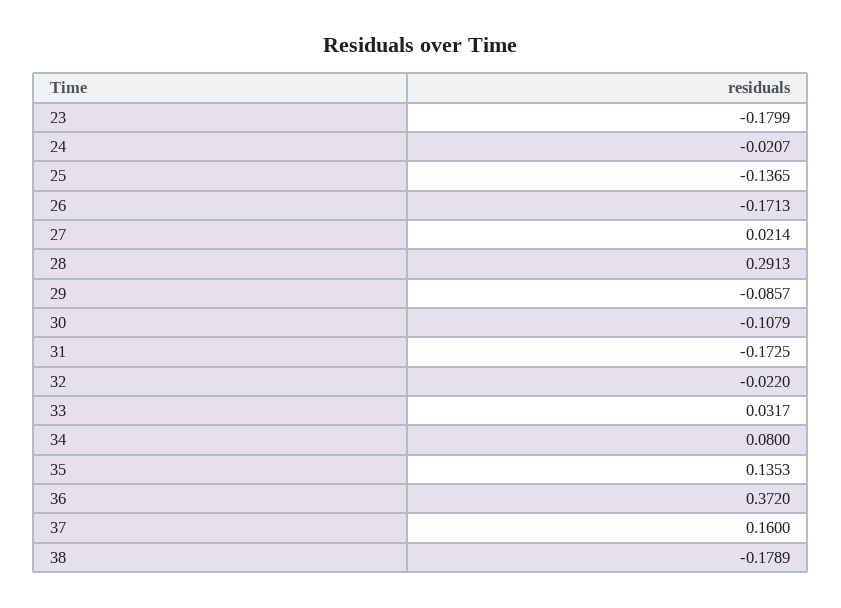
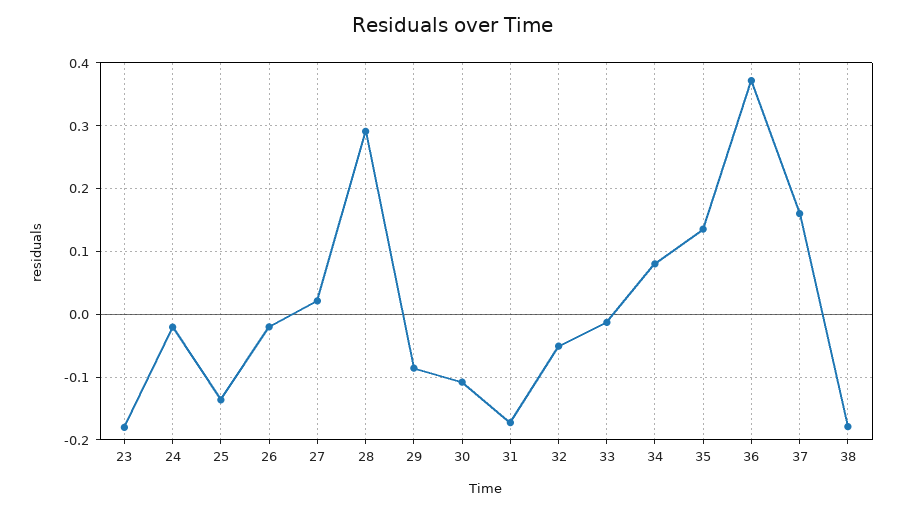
26: -0.1713 -> -0.02
32: -0.022 -> -0.05
33: 0.0317 -> -0.01

